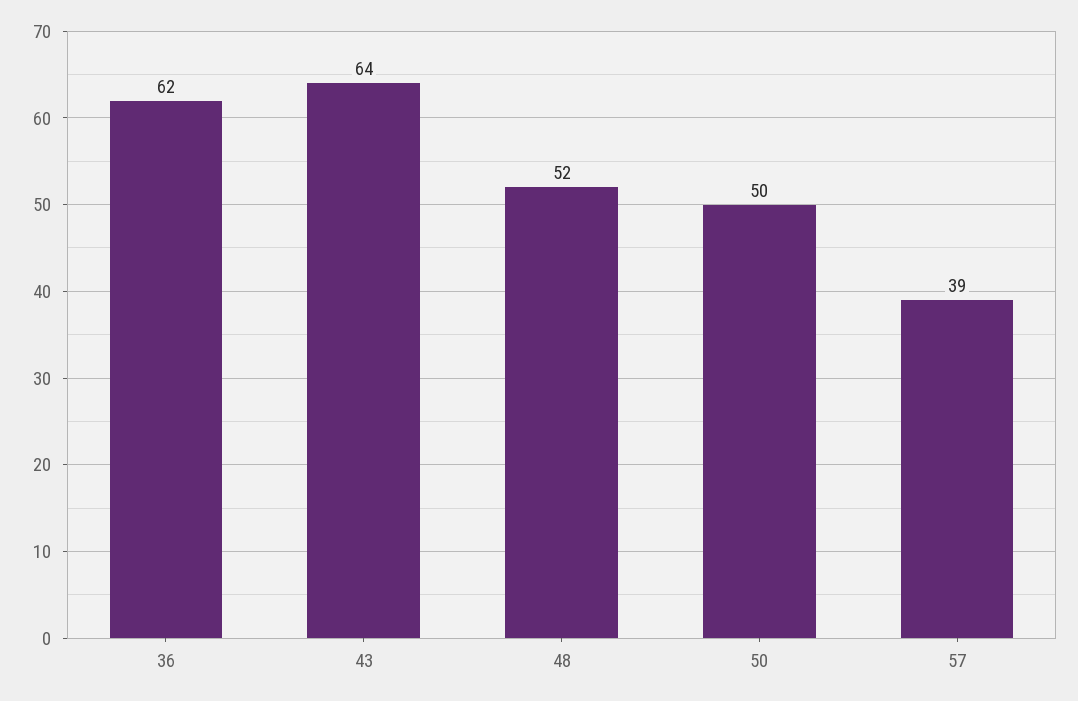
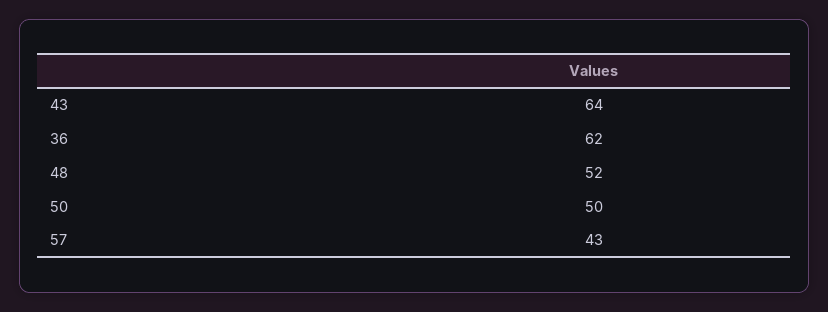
57: 39 -> 43

